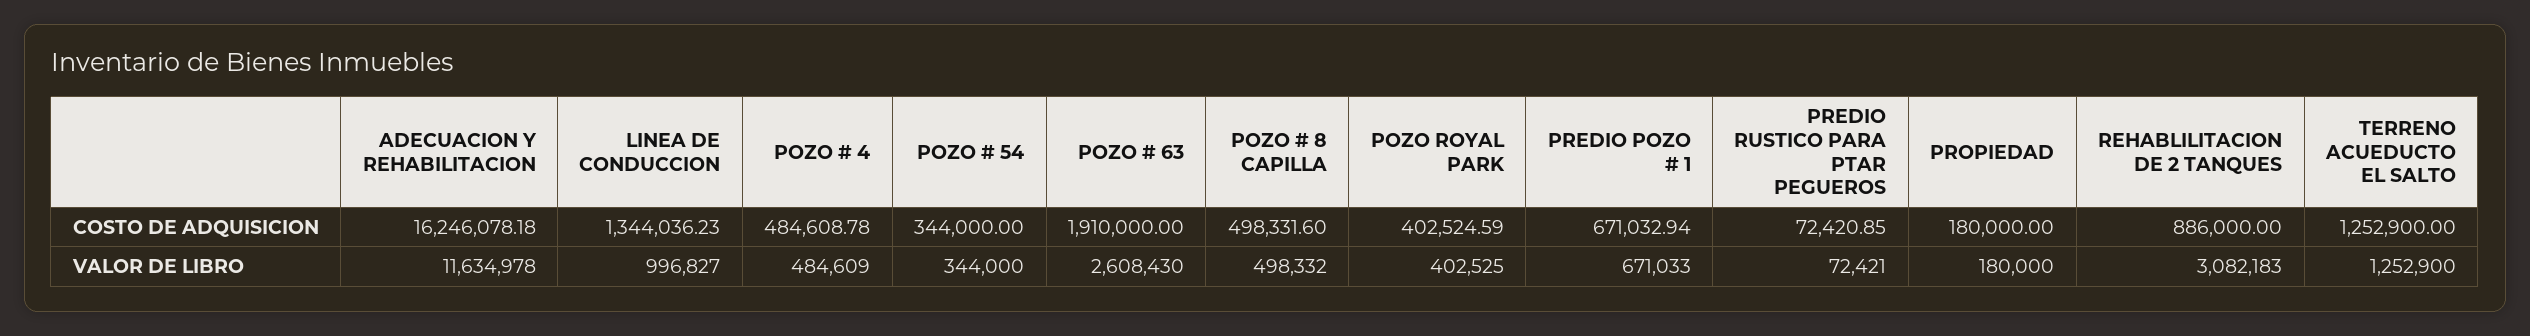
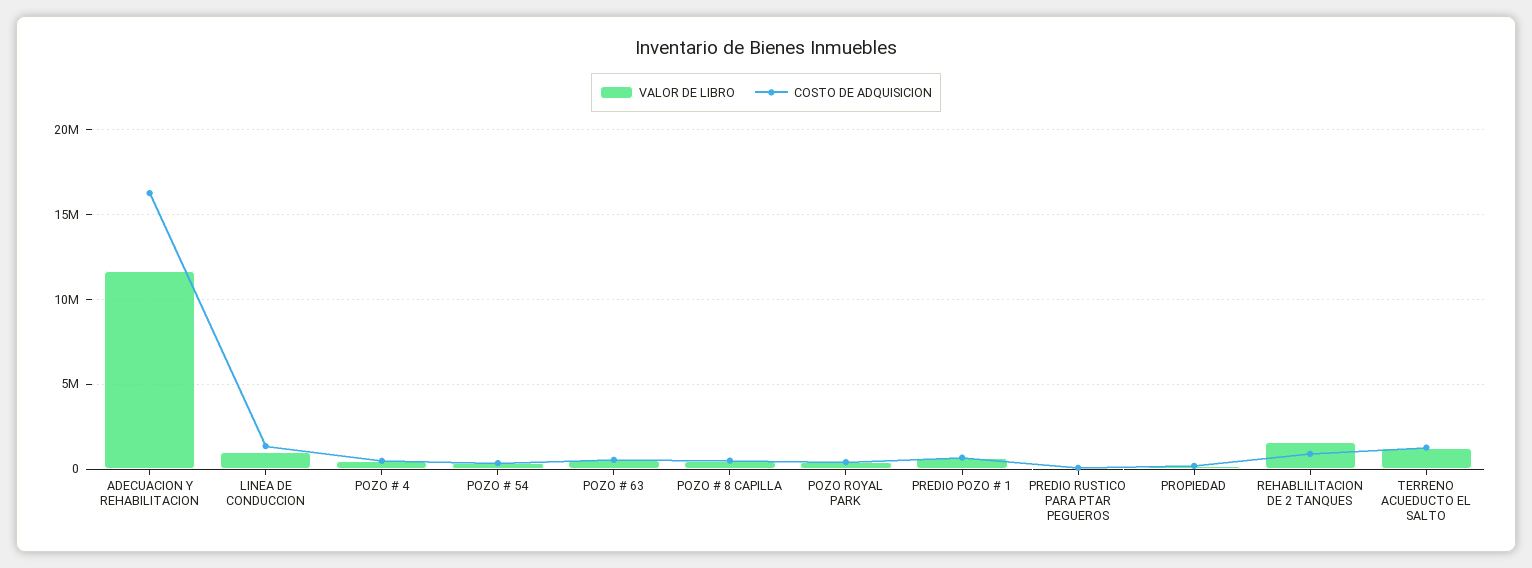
COSTO DE ADQUISICION, POZO # 63: 1910000 -> 500000
VALOR DE LIBRO, POZO # 63: 2608430 -> 500000
VALOR DE LIBRO, REHABLILITACION DE 2 TANQUES: 3082183 -> 1500000

